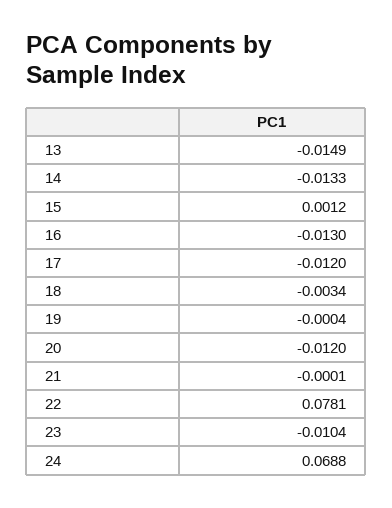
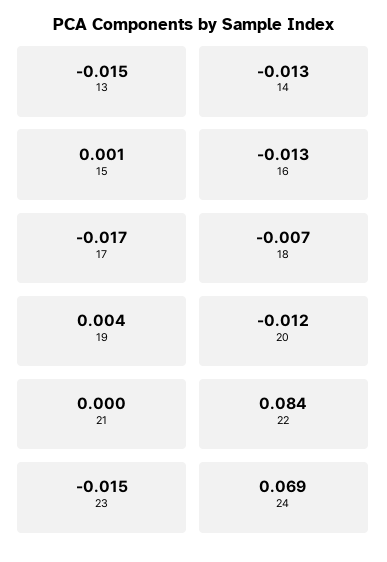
17: -0.012 -> -0.017
18: -0.0034 -> -0.007
19: -0.0004 -> 0.004
22: 0.0781 -> 0.084
23: -0.0104 -> -0.015

